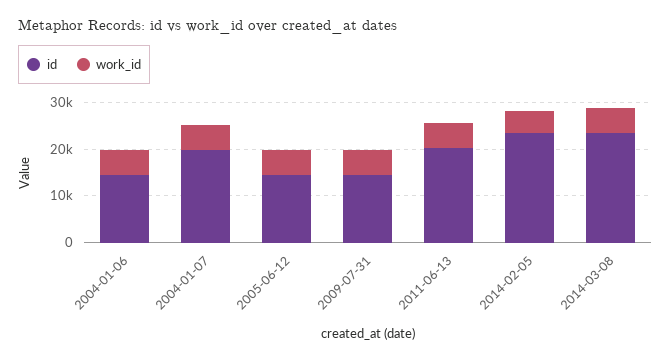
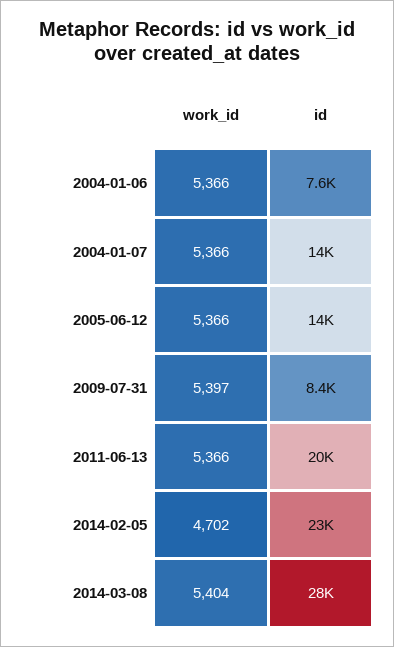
id, 2004-01-06: 14000 -> 7600
id, 2004-01-07: 20000 -> 14000
id, 2009-07-31: 14000 -> 8400
id, 2014-03-08: 24000 -> 28000

